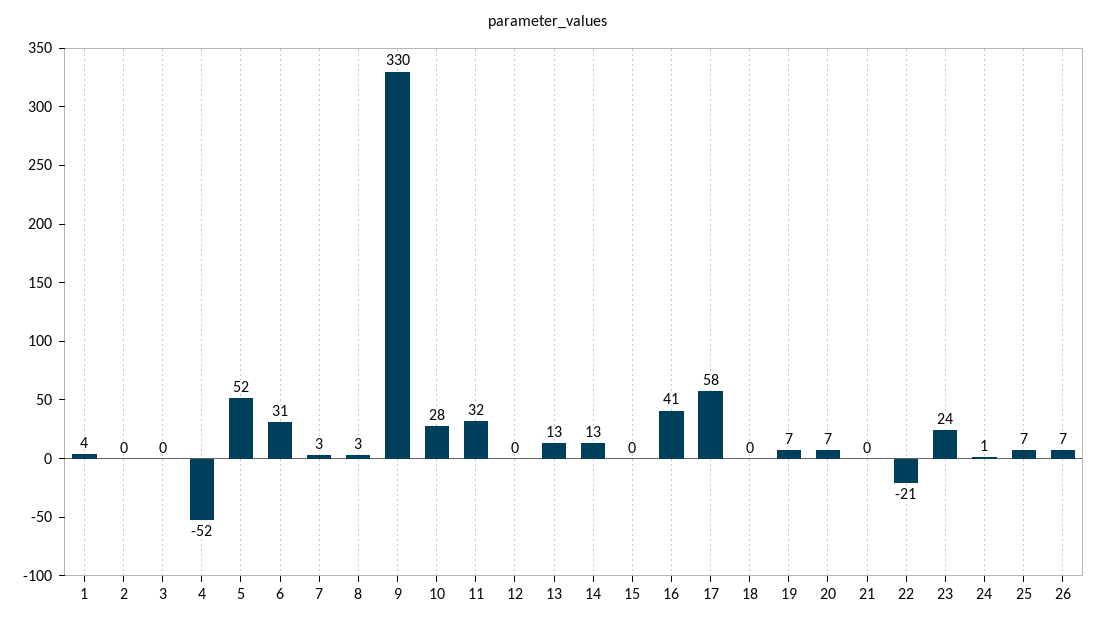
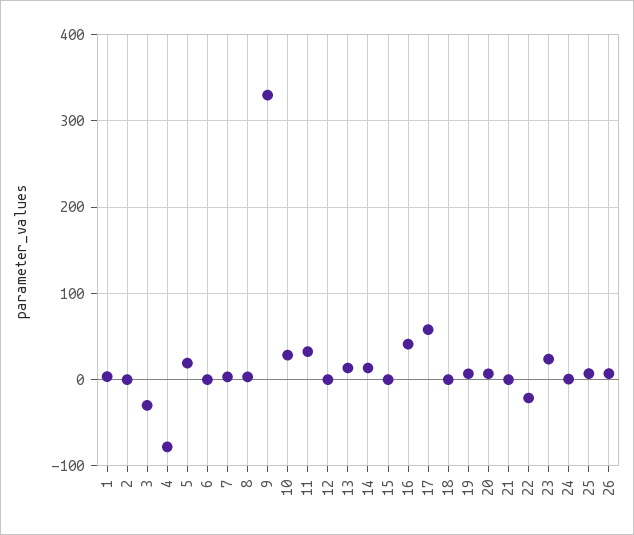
3: 0 -> -30
4: -52 -> -80
5: 52 -> 20
6: 31 -> 0

